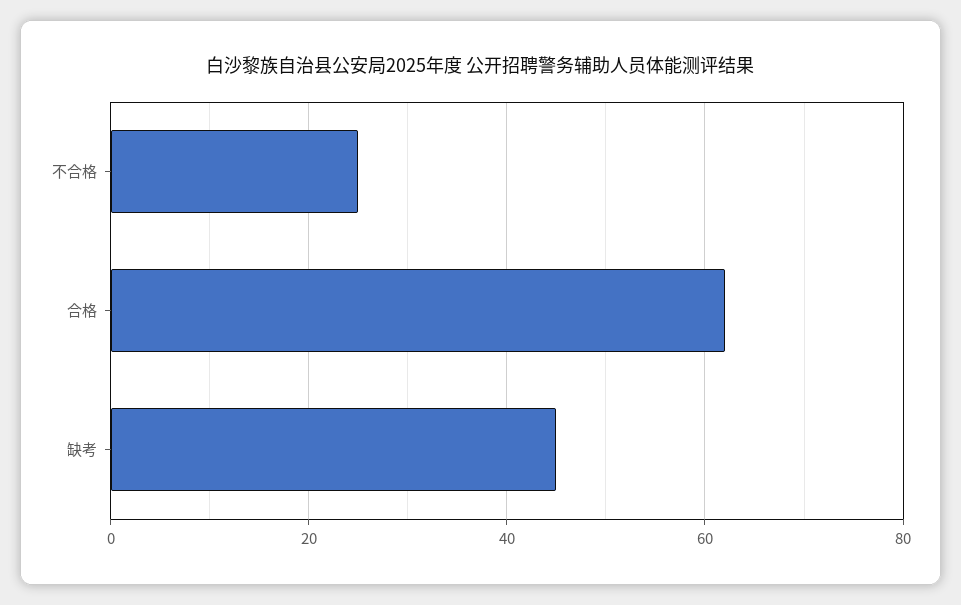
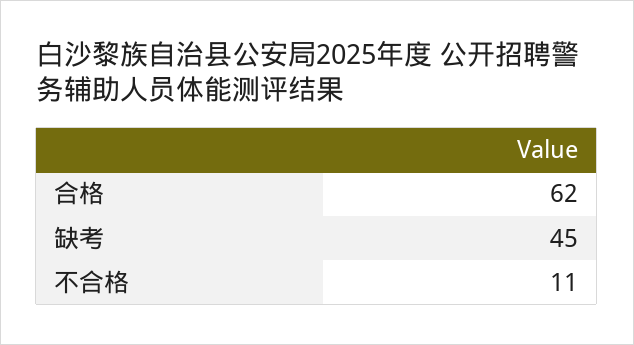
不合格: 25 -> 11

